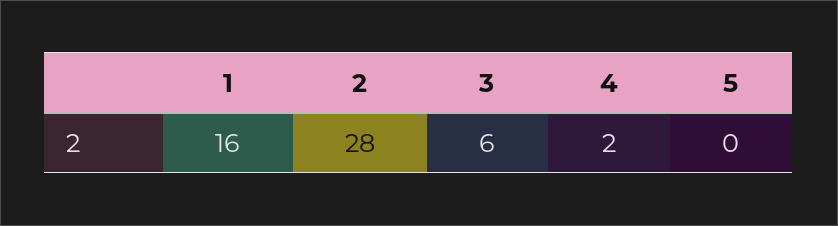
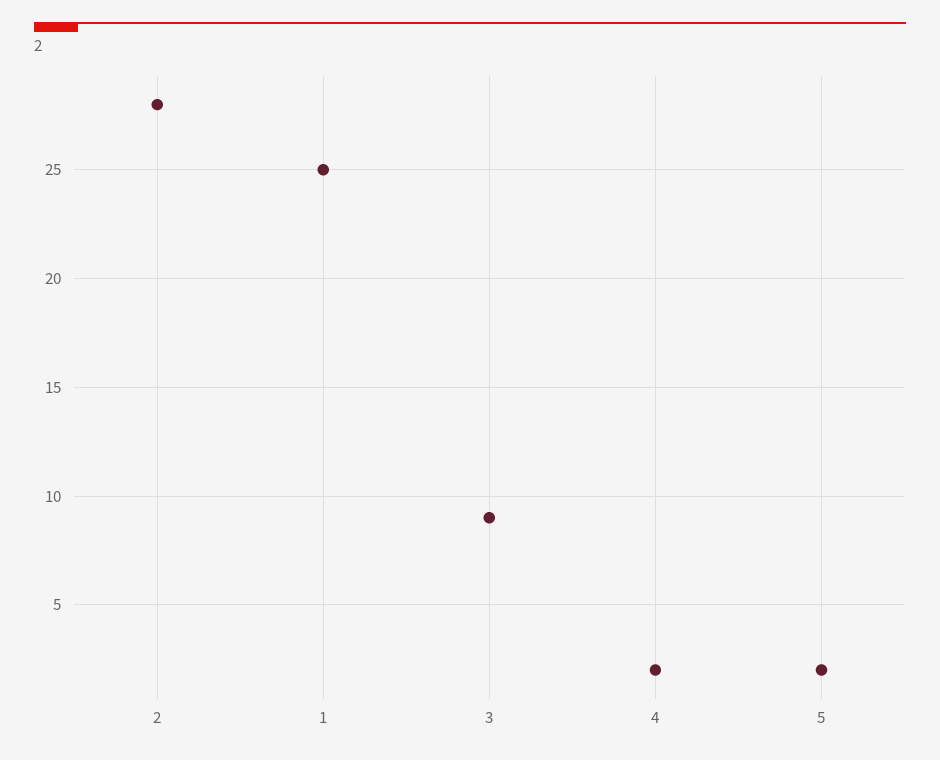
1: 16 -> 25
3: 6 -> 9
5: 0 -> 2

